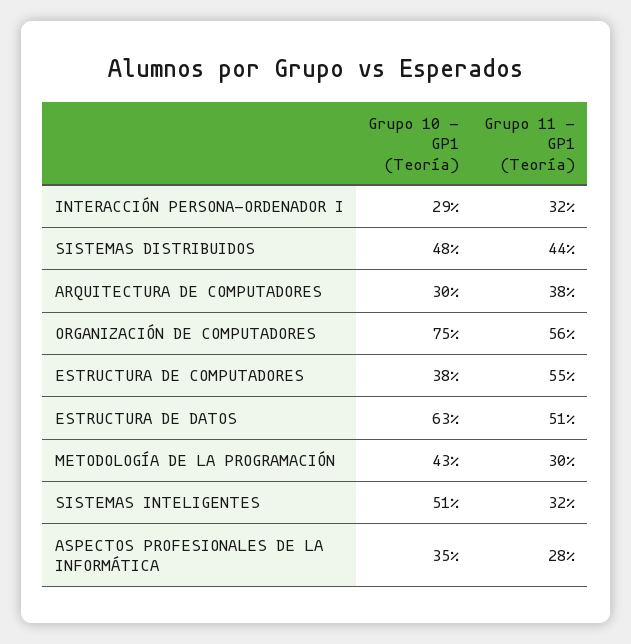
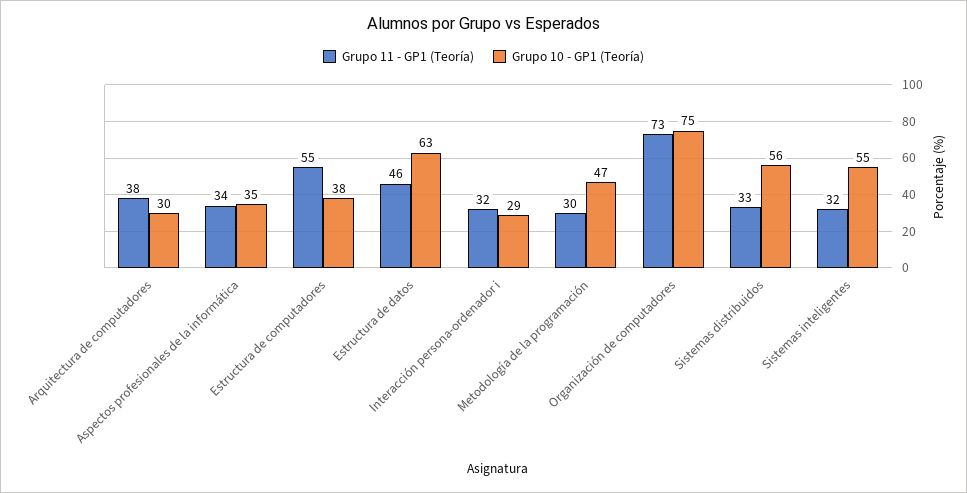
Grupo 10 - GP1 (Teoría), SISTEMAS DISTRIBUIDOS: 48 -> 56
Grupo 11 - GP1 (Teoría), SISTEMAS DISTRIBUIDOS: 44 -> 33
Grupo 11 - GP1 (Teoría), ORGANIZACIÓN DE COMPUTADORES: 56 -> 73
Grupo 11 - GP1 (Teoría), ESTRUCTURA DE DATOS: 51 -> 46
Grupo 10 - GP1 (Teoría), METODOLOGÍA DE LA PROGRAMACIÓN: 43 -> 47
Grupo 10 - GP1 (Teoría), SISTEMAS INTELIGENTES: 51 -> 55
Grupo 11 - GP1 (Teoría), ASPECTOS PROFESIONALES DE LA INFORMÁTICA: 28 -> 34

